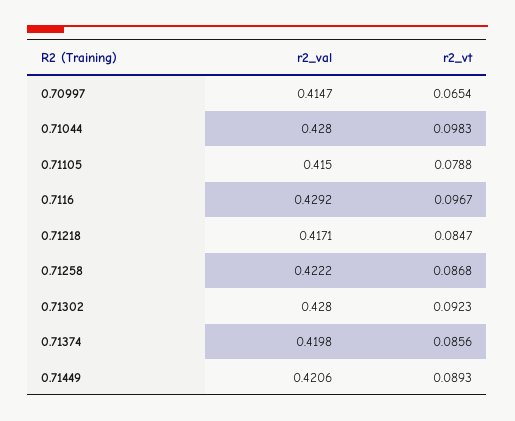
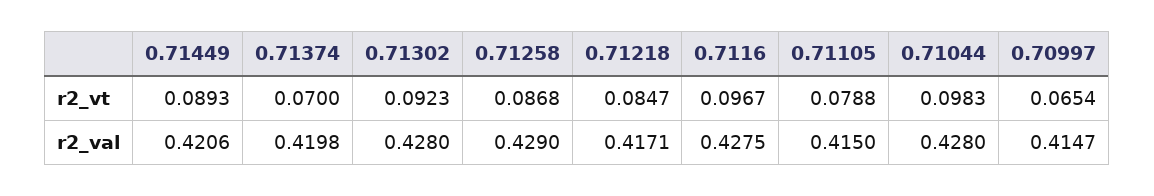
r2_val, 0.7116: 0.4292 -> 0.4275
r2_val, 0.71258: 0.4222 -> 0.429
r2_vt, 0.71374: 0.0856 -> 0.07

